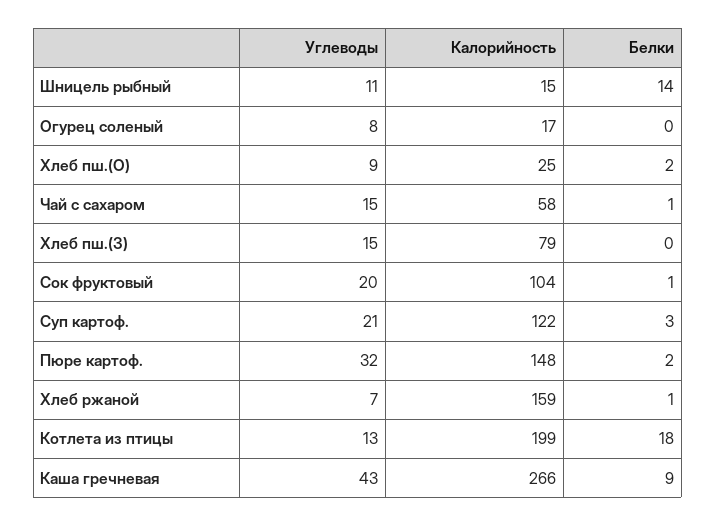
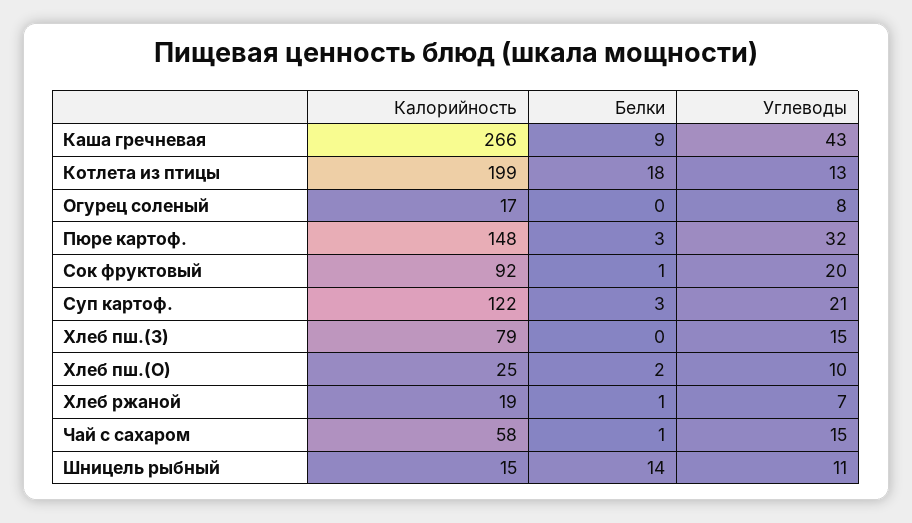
Углеводы, Хлеб пш.(О): 9 -> 10
Калорийность, Сок фруктовый: 104 -> 92
Белки, Пюре картоф.: 2 -> 3
Калорийность, Хлеб ржаной: 159 -> 19

